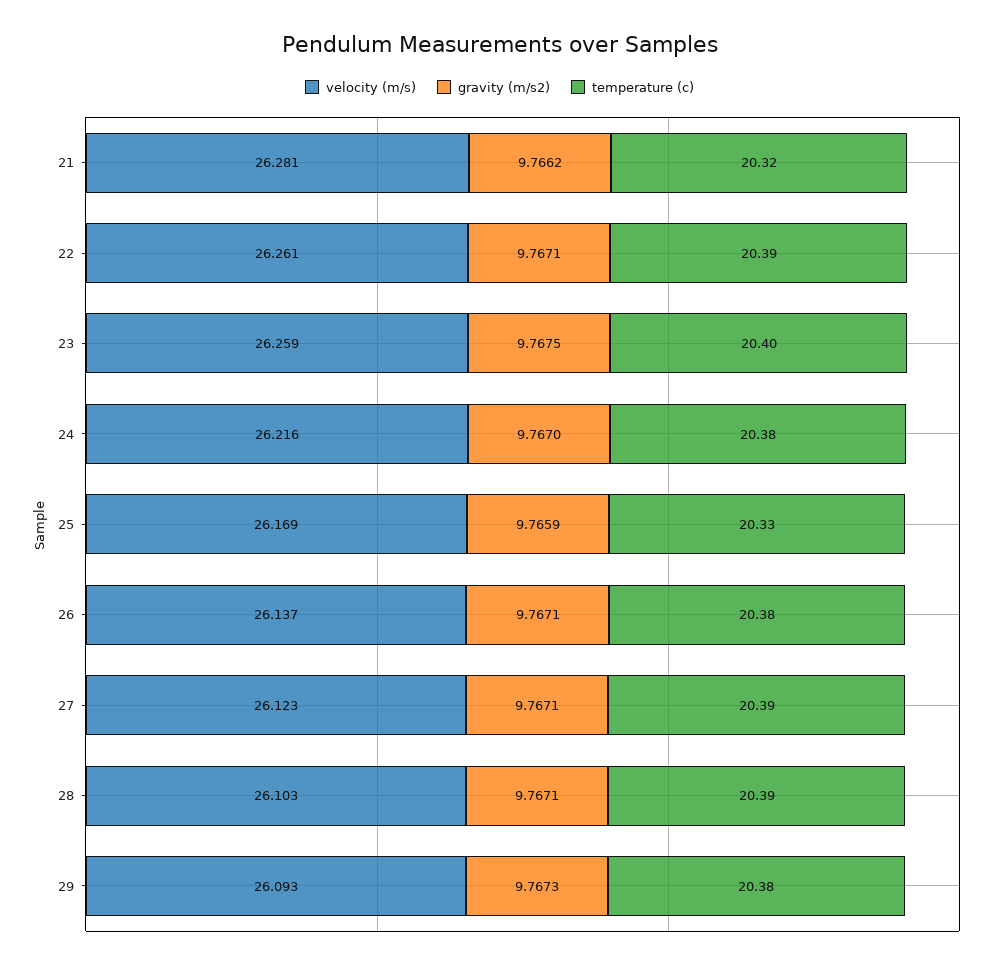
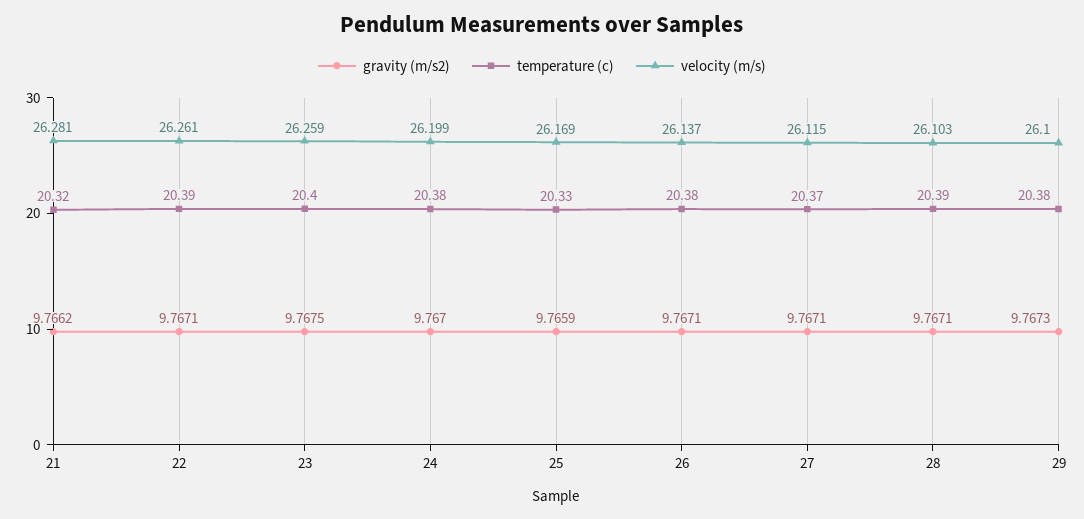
velocity (m/s), 24: 26.216 -> 26.199
velocity (m/s), 27: 26.123 -> 26.115
temperature (c), 27: 20.39 -> 20.37
velocity (m/s), 29: 26.093 -> 26.1

